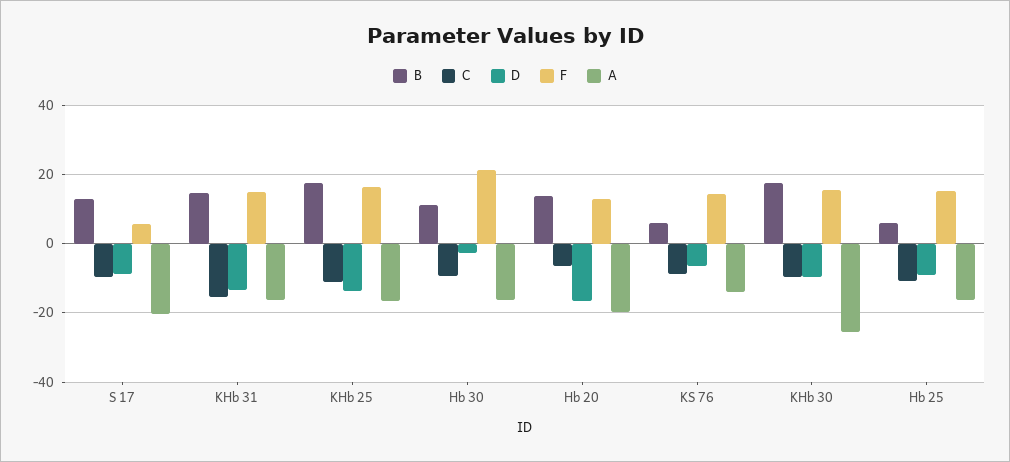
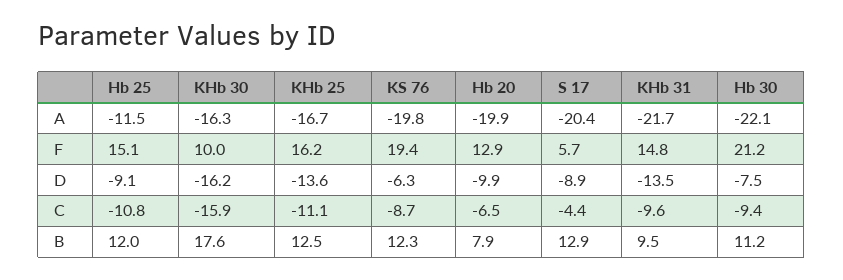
C, S 17: -10 -> -4.4
B, KHb 31: 14 -> 9.5
C, KHb 31: -16 -> -9.6
A, KHb 31: -16 -> -21.7
B, KHb 25: 18 -> 12.5
D, Hb 30: -2 -> -7.5
A, Hb 30: -16 -> -22.1
B, Hb 20: 14 -> 7.9
D, Hb 20: -16 -> -9.9
B, KS 76: 6 -> 12.3
F, KS 76: 14 -> 19.4
A, KS 76: -14 -> -19.8
C, KHb 30: -10 -> -15.9
D, KHb 30: -10 -> -16.2
F, KHb 30: 16 -> 10
A, KHb 30: -26 -> -16.3
B, Hb 25: 6 -> 12
A, Hb 25: -16 -> -11.5

